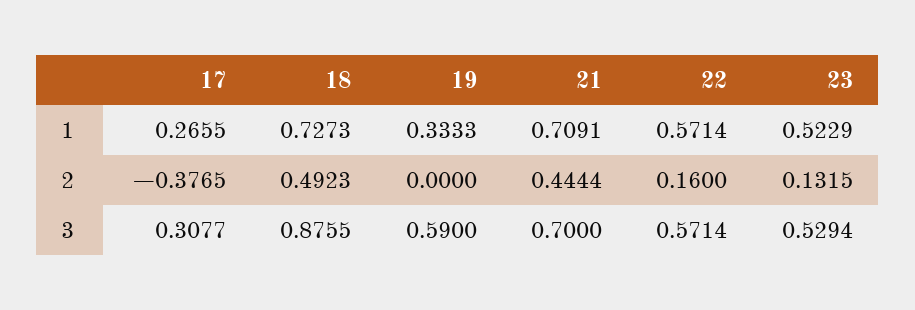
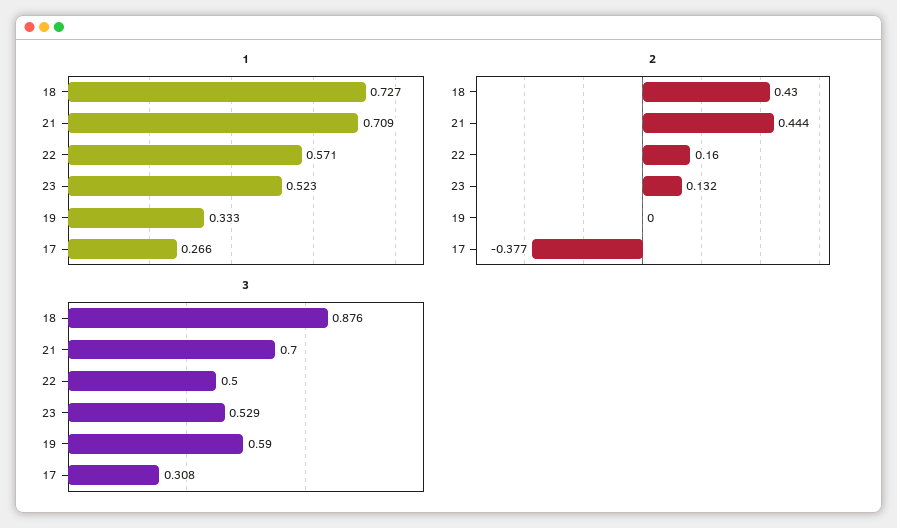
2, 18: 0.4923 -> 0.43
3, 22: 0.5714 -> 0.5

